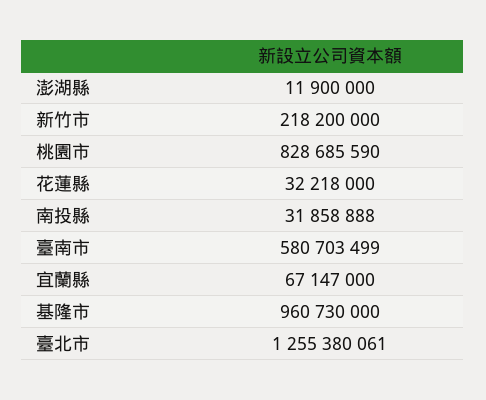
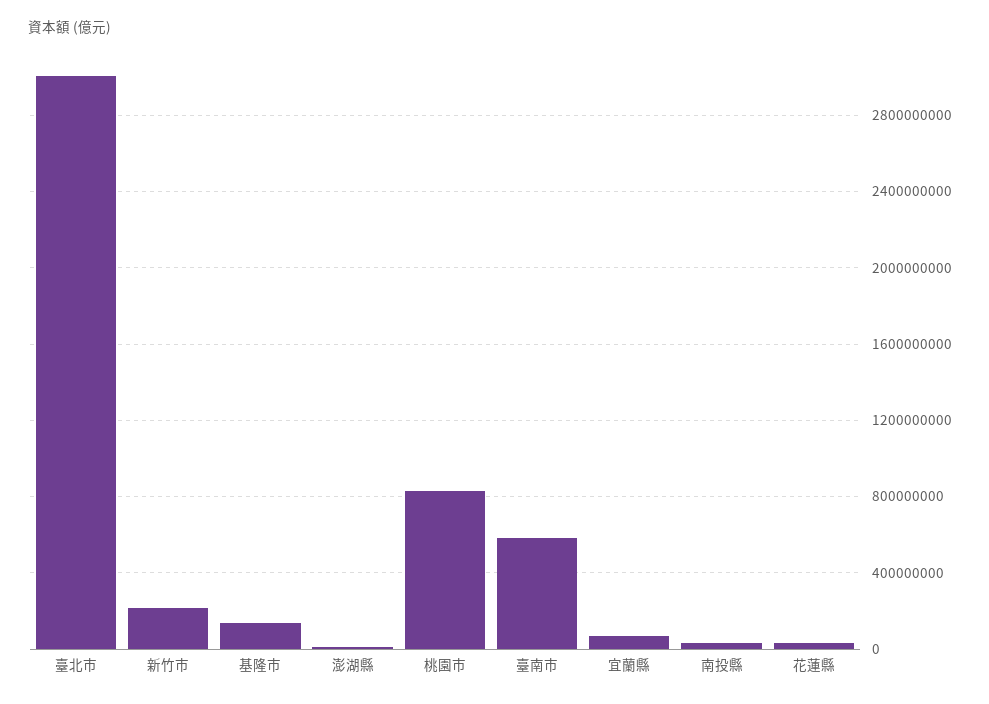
基隆市: 960730000 -> 150000000
臺北市: 1255380061 -> 3000000000

